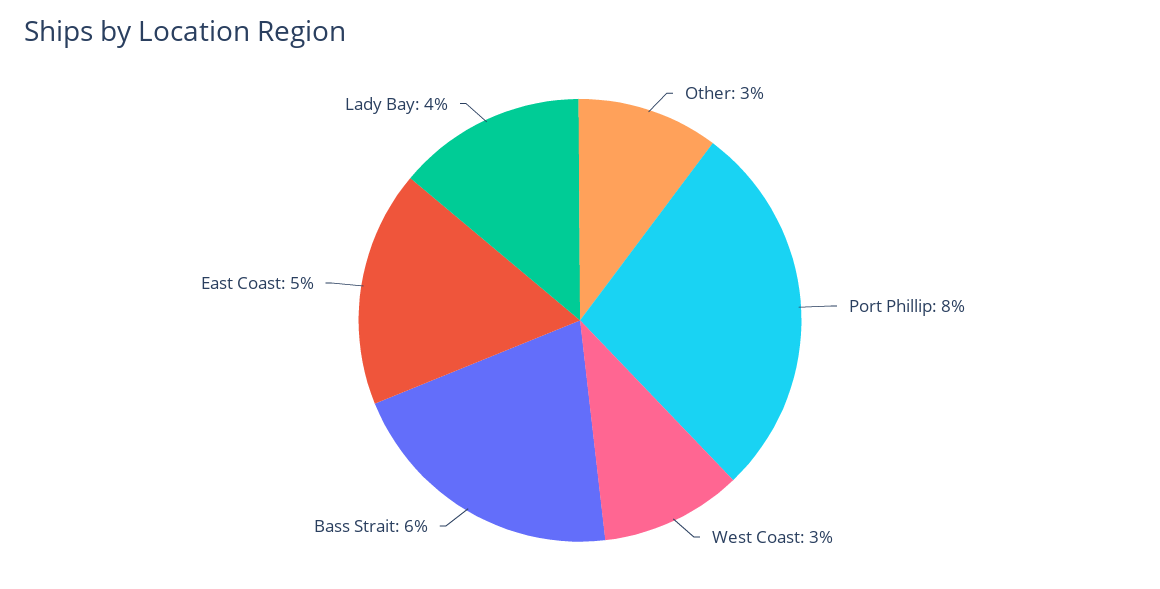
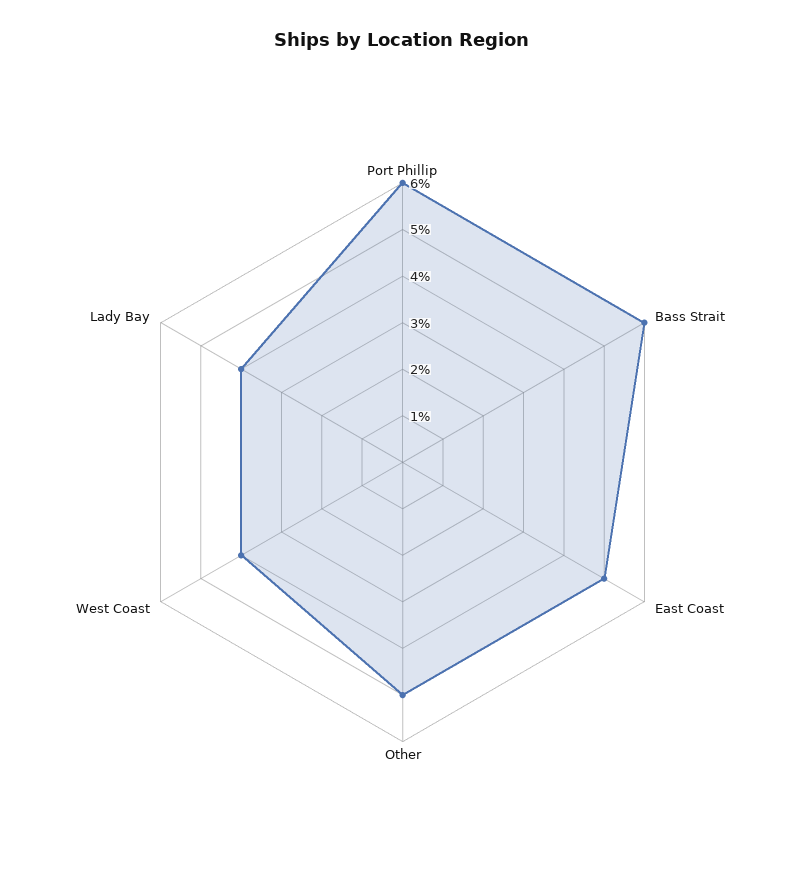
Other: 3 -> 5
Port Phillip: 8 -> 6
West Coast: 3 -> 4

